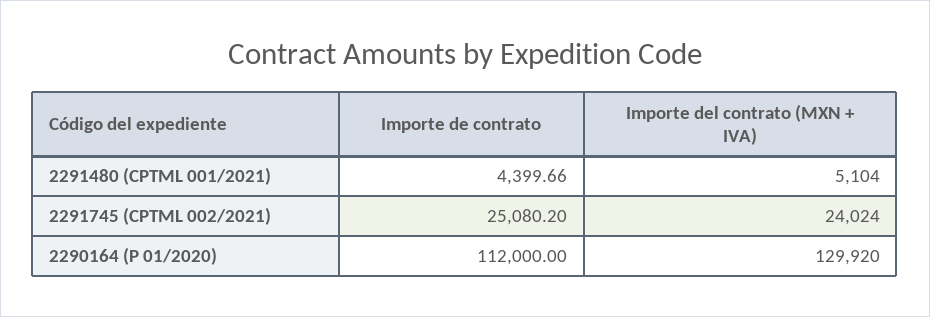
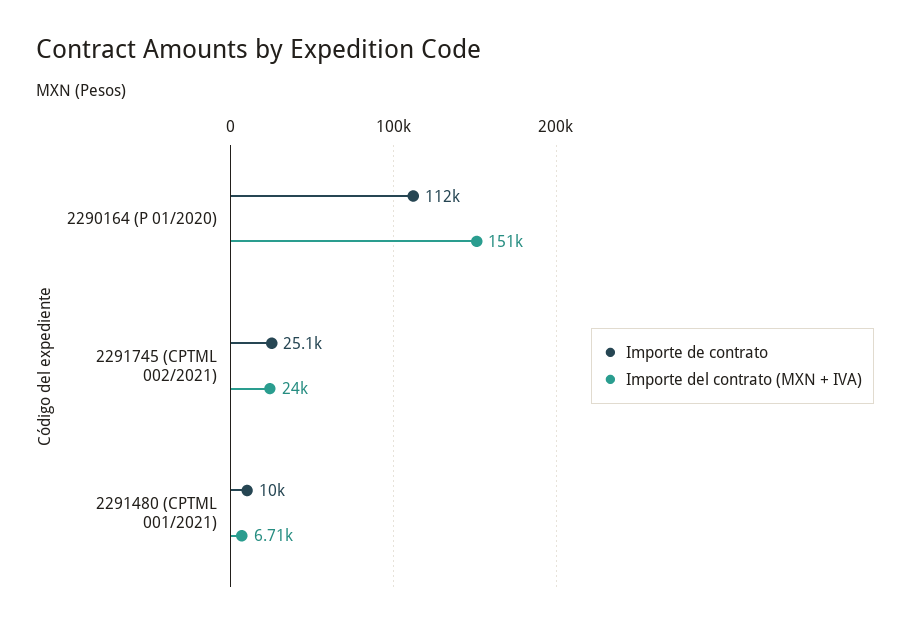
Importe de contrato, 2291480 (CPTML 001/2021): 4399.66 -> 10000
Importe del contrato (MXN + IVA), 2291480 (CPTML 001/2021): 5104 -> 6710
Importe del contrato (MXN + IVA), 2290164 (P 01/2020): 129920 -> 151000

